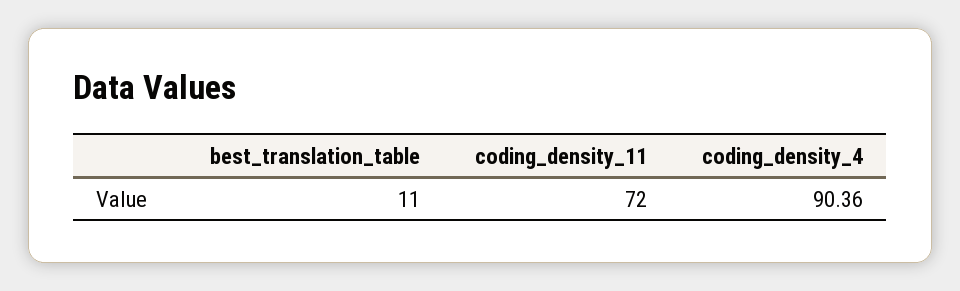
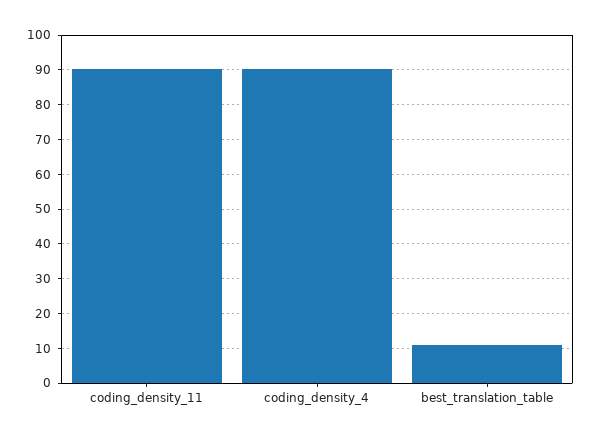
coding_density_11: 72 -> 90

